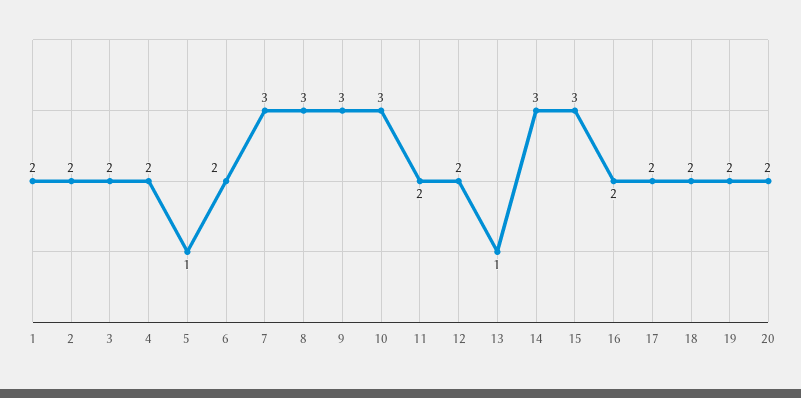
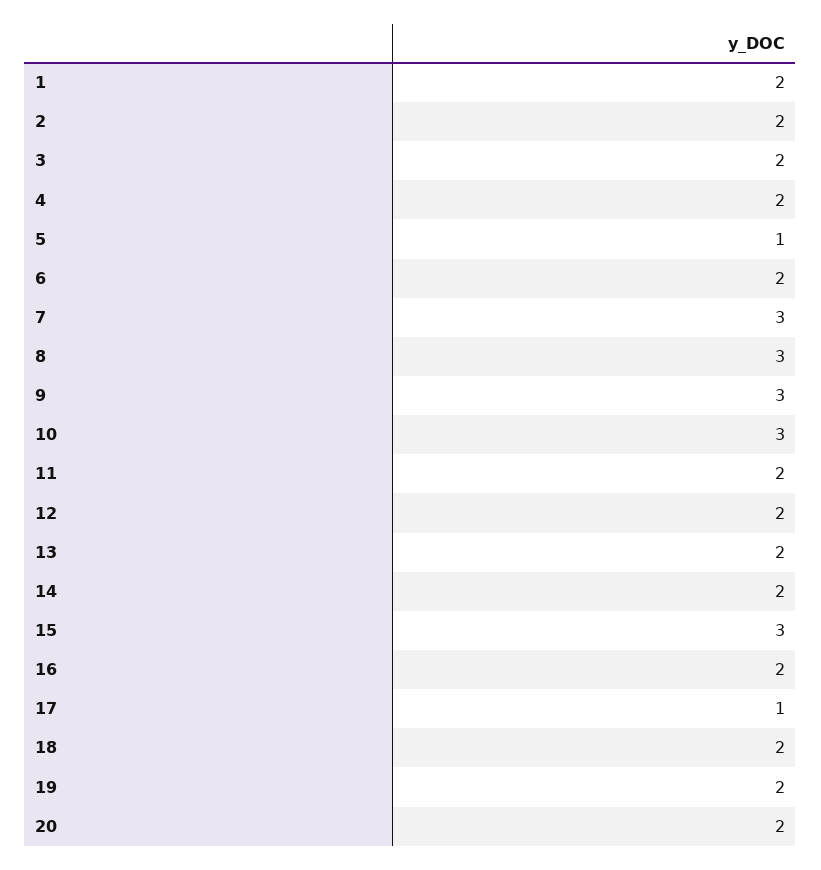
13: 1 -> 2
14: 3 -> 2
17: 2 -> 1

